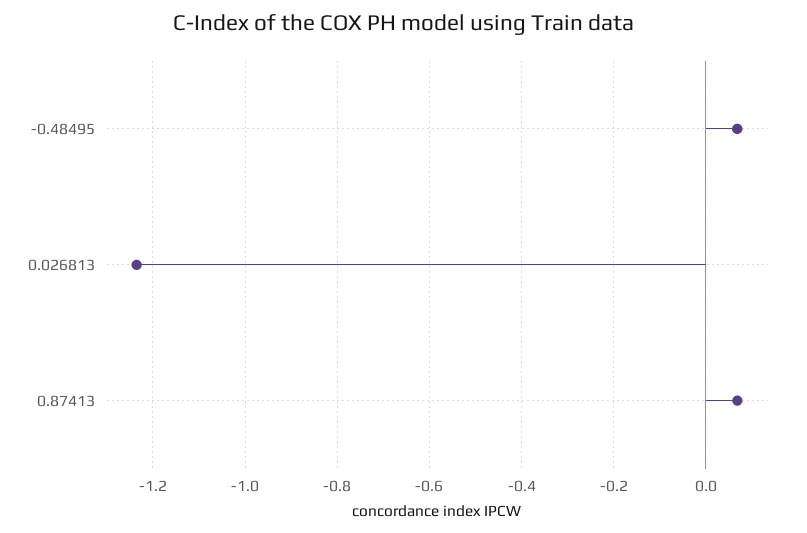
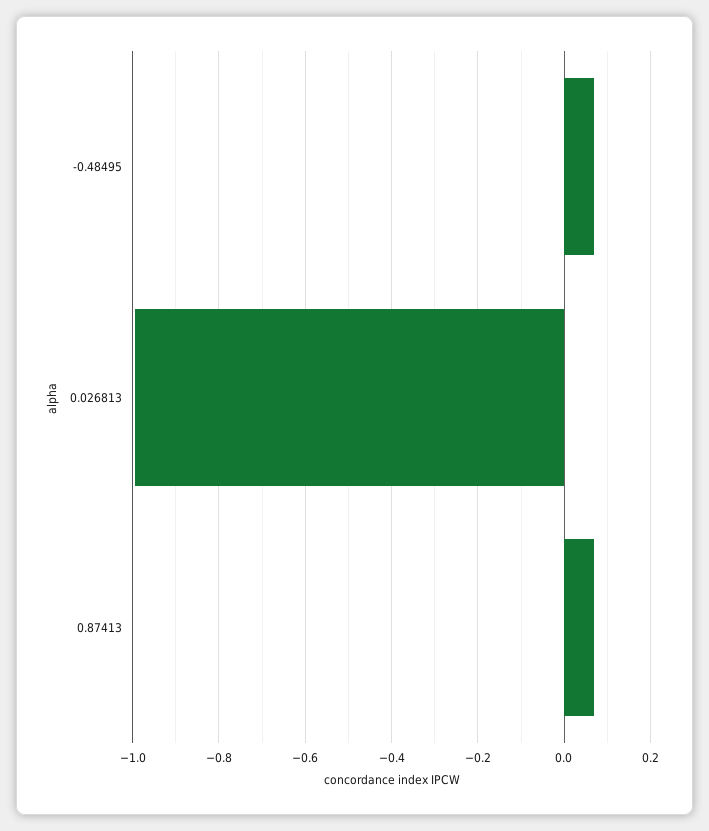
0.026813: -1.24 -> -1

